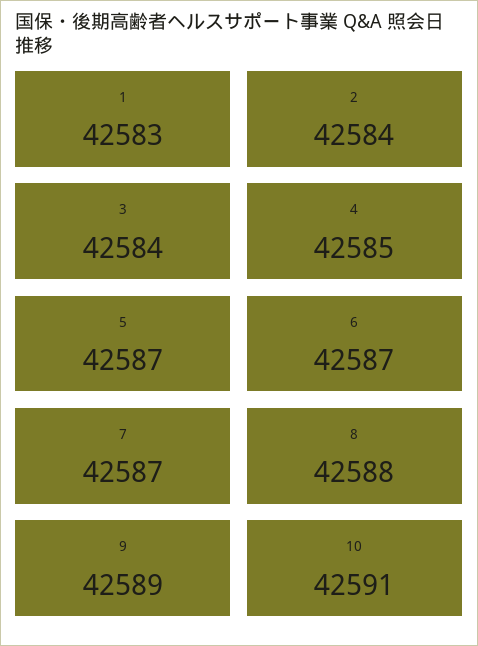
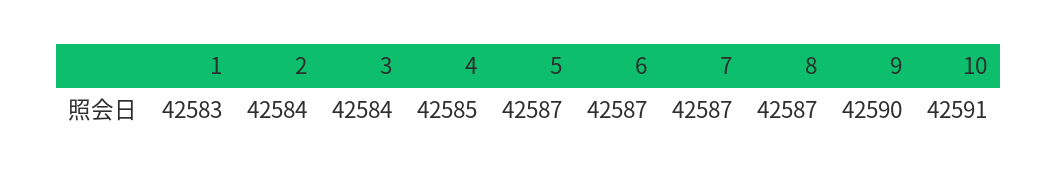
8: 42588 -> 42587
9: 42589 -> 42590

